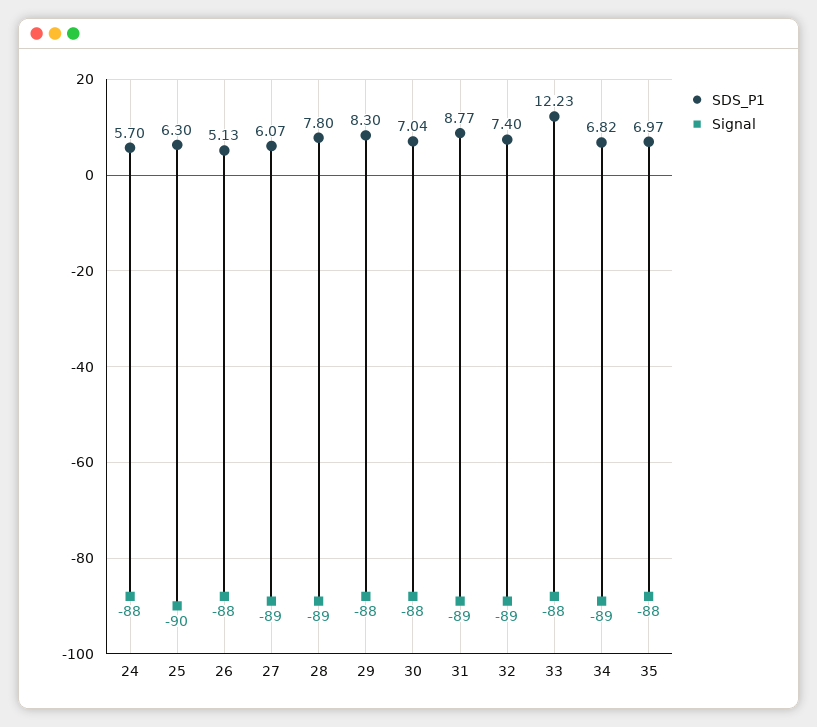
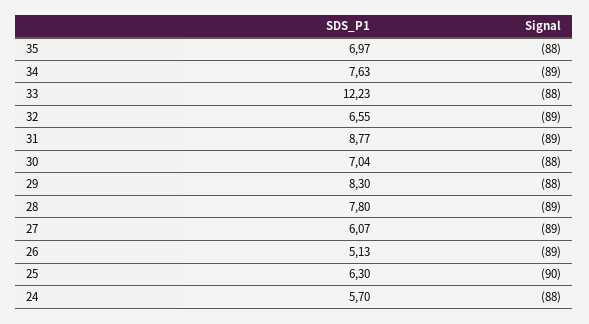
Signal, 26: -88 -> -89
SDS_P1, 32: 7.4 -> 6.55
SDS_P1, 34: 6.82 -> 7.63

